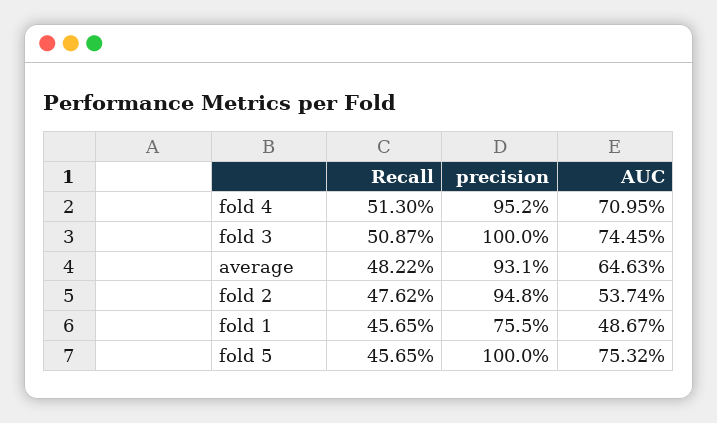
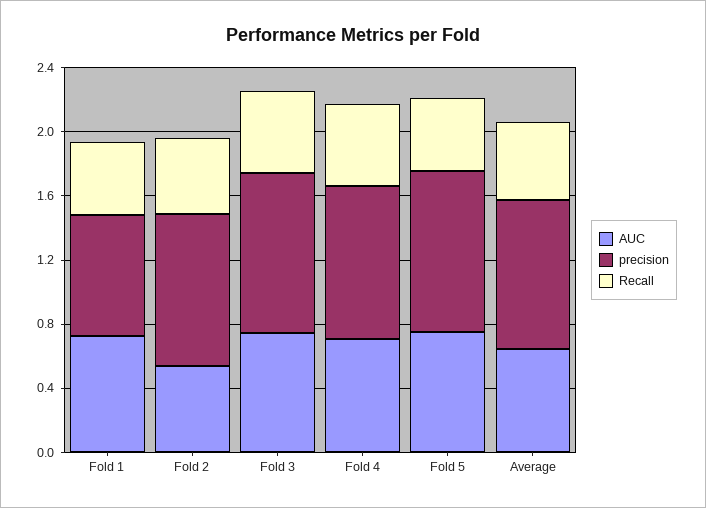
AUC, fold 1: 0.4867 -> 0.7

